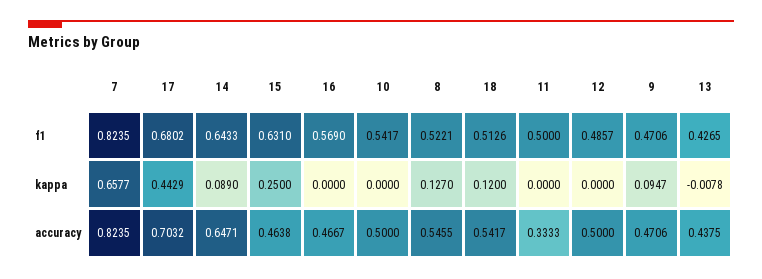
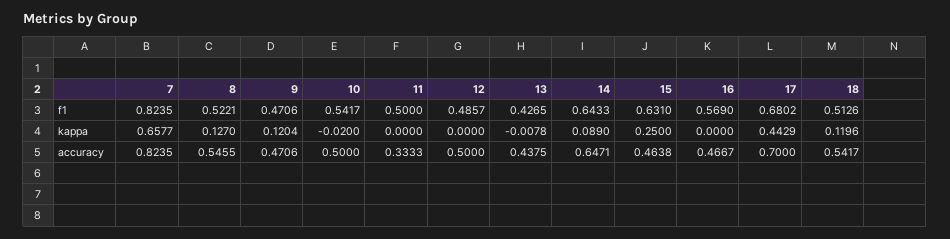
10, kappa: 0 -> -0.02
18, kappa: 0.12 -> 0.1196
9, kappa: 0.0947 -> 0.1204
17, accuracy: 0.7032 -> 0.7

